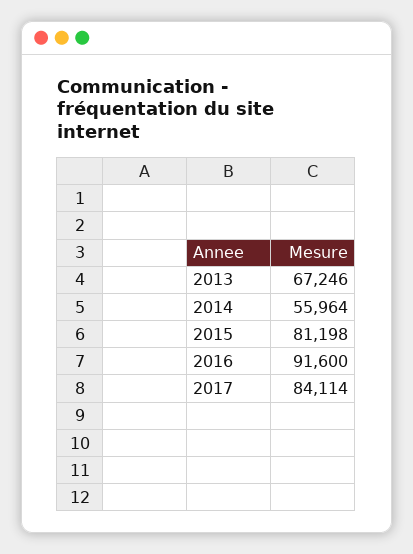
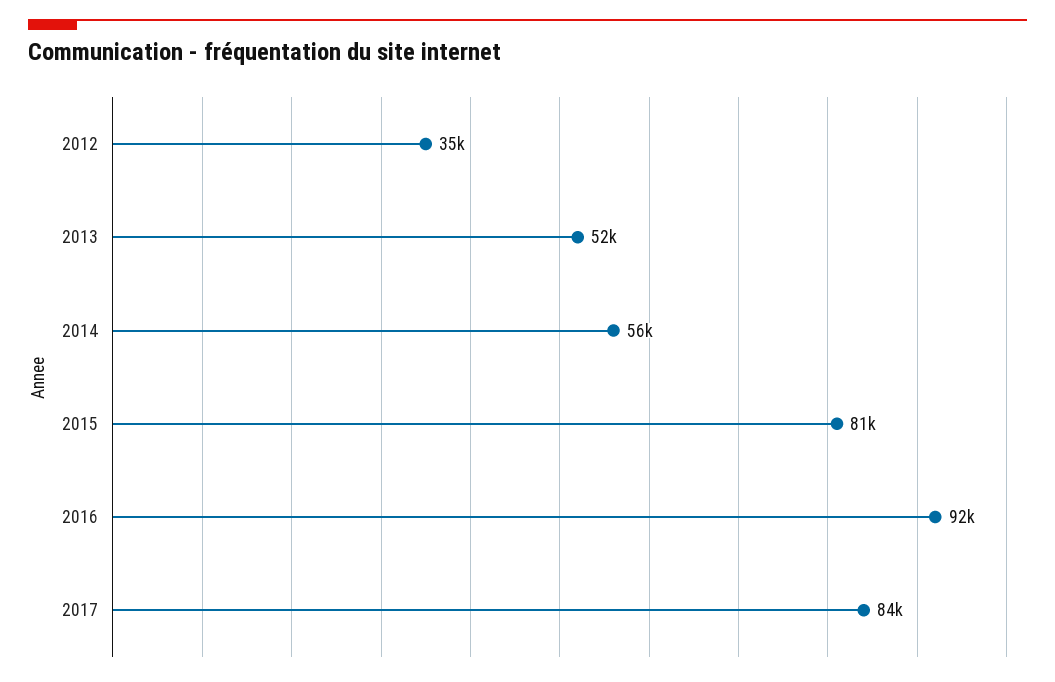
2013: 67246 -> 52000
2012: none -> 35000

